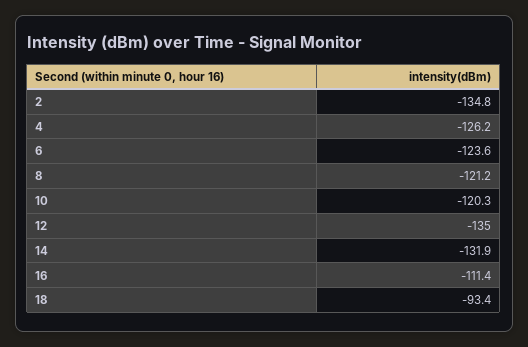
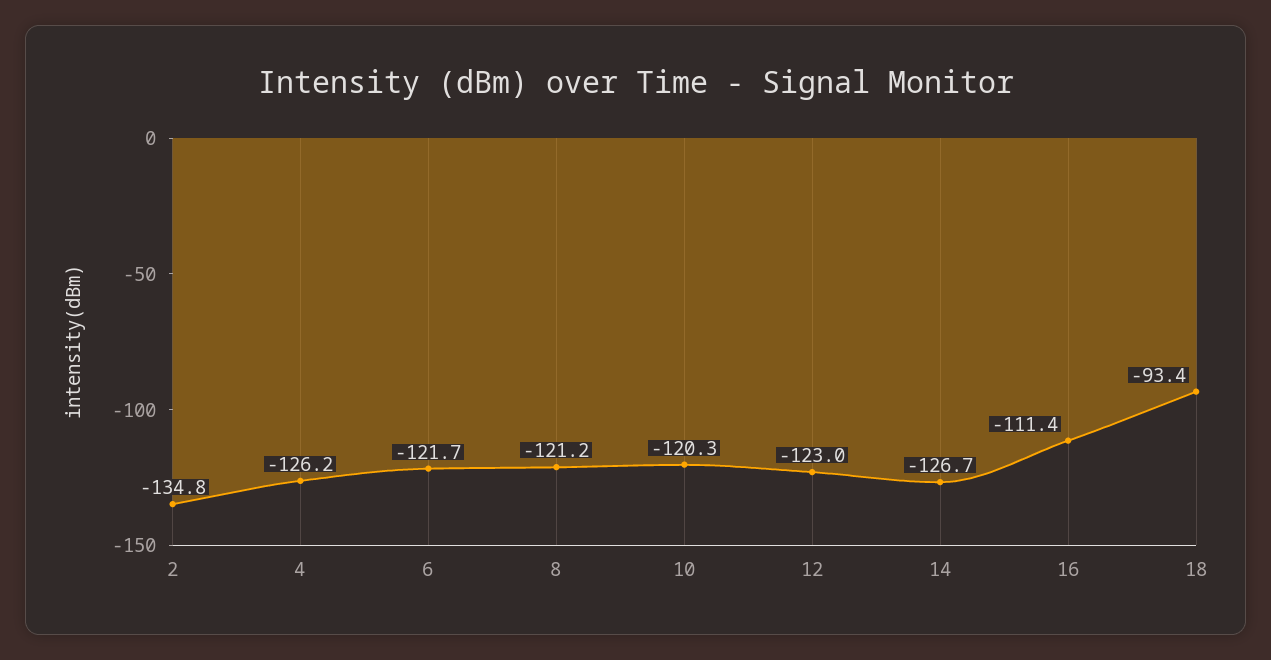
6: -123.6 -> -121.7
12: -135 -> -123
14: -131.9 -> -126.7

